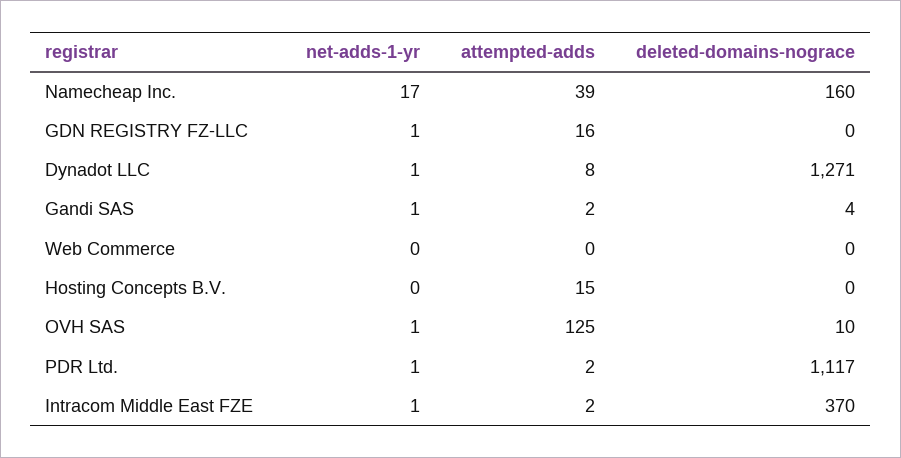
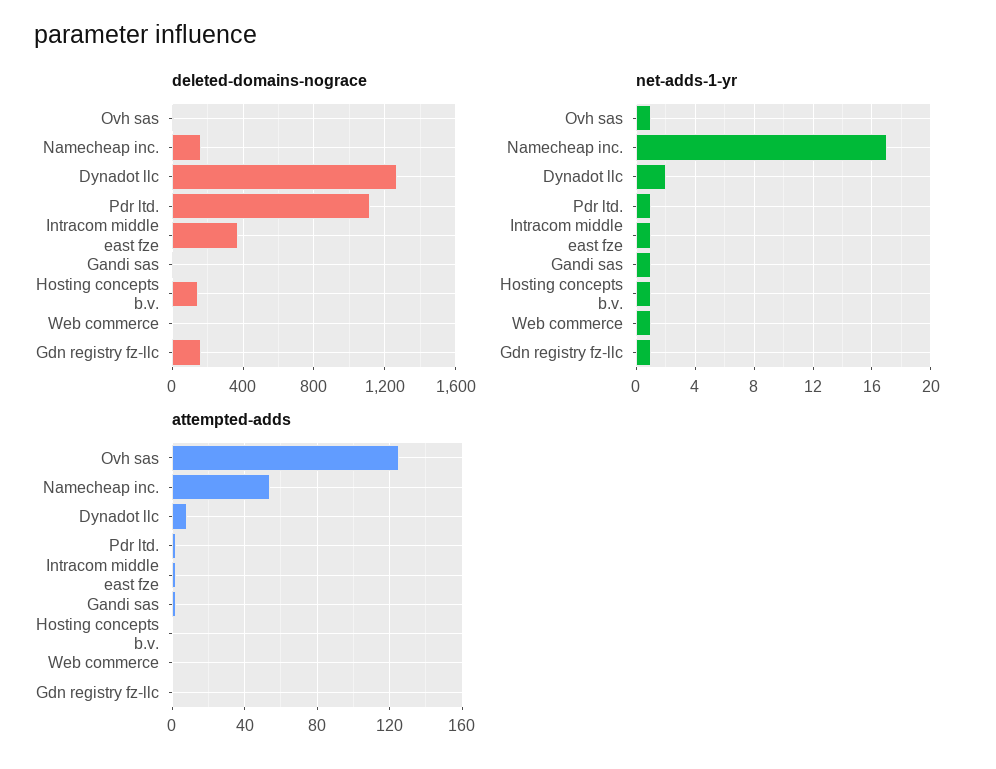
attempted-adds, Namecheap Inc.: 39 -> 55
attempted-adds, GDN REGISTRY FZ-LLC: 16 -> 0
deleted-domains-nograce, GDN REGISTRY FZ-LLC: 0 -> 150
net-adds-1-yr, Dynadot LLC: 1 -> 2
net-adds-1-yr, Web Commerce: 0 -> 1
net-adds-1-yr, Hosting Concepts B.V.: 0 -> 1
attempted-adds, Hosting Concepts B.V.: 15 -> 0
deleted-domains-nograce, Hosting Concepts B.V.: 0 -> 150

